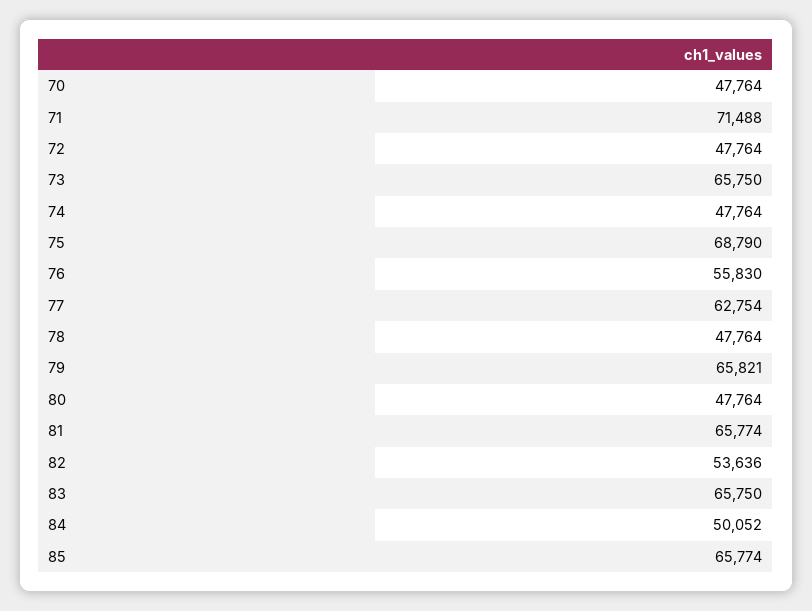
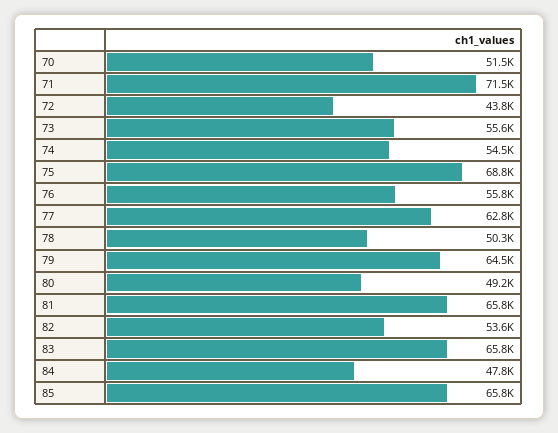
70: 47764 -> 51500
72: 47764 -> 43800
73: 65750 -> 55600
74: 47764 -> 54500
78: 47764 -> 50300
79: 65821 -> 64500
80: 47764 -> 49200
84: 50052 -> 47800

